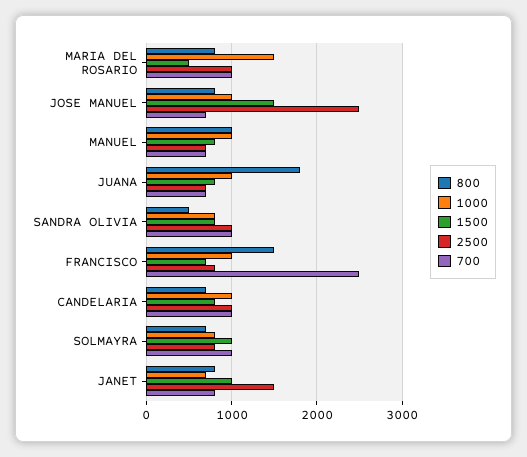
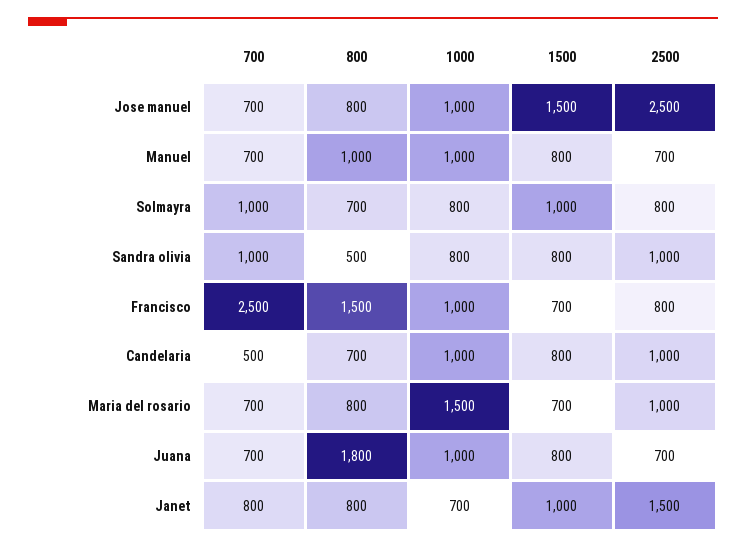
1500, MARIA DEL ROSARIO: 500 -> 700
700, MARIA DEL ROSARIO: 1000 -> 700
700, CANDELARIA: 1000 -> 500

